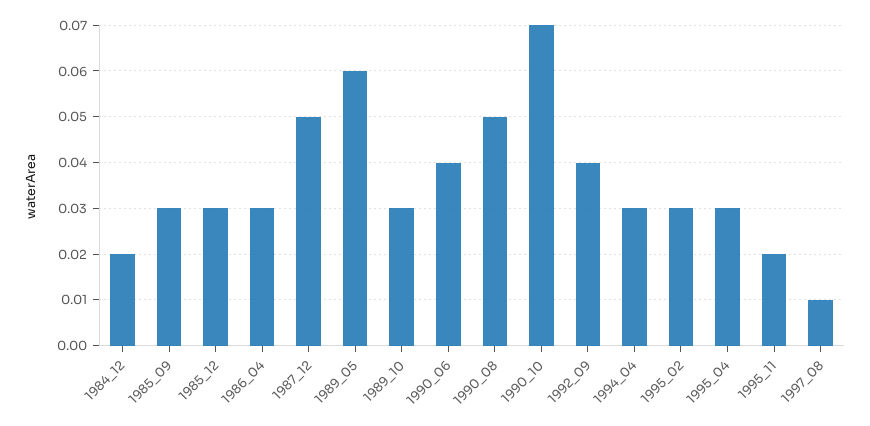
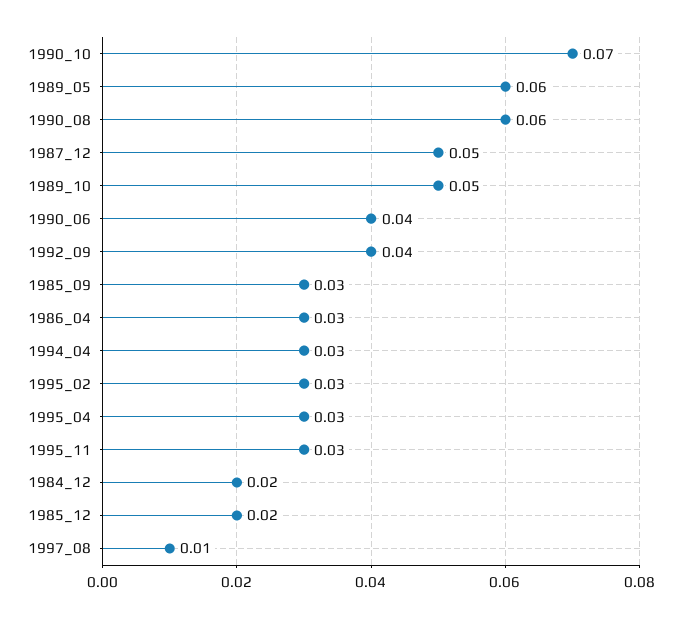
1985_12: 0.03 -> 0.02
1989_10: 0.03 -> 0.05
1990_08: 0.05 -> 0.06
1995_11: 0.02 -> 0.03

